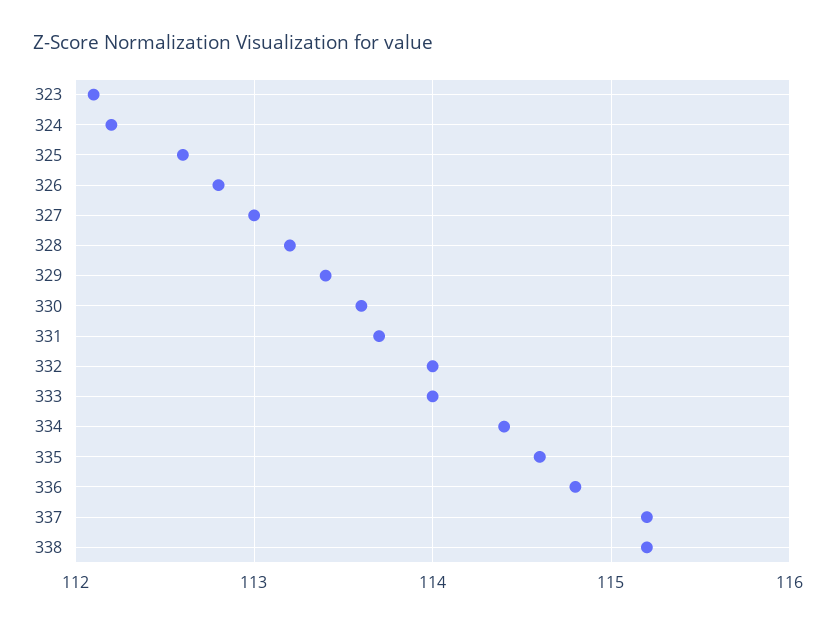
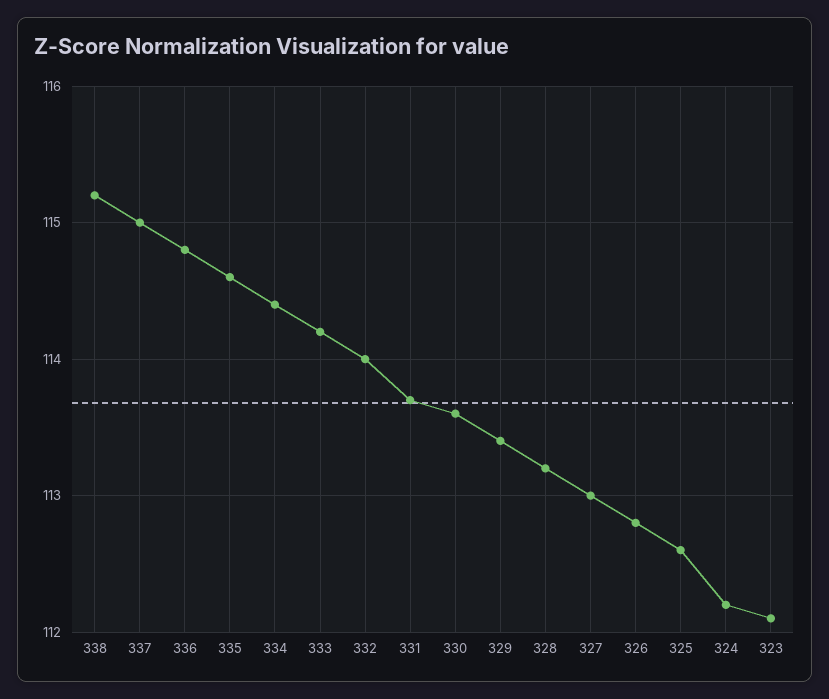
333: 114 -> 114.2
337: 115.2 -> 115

